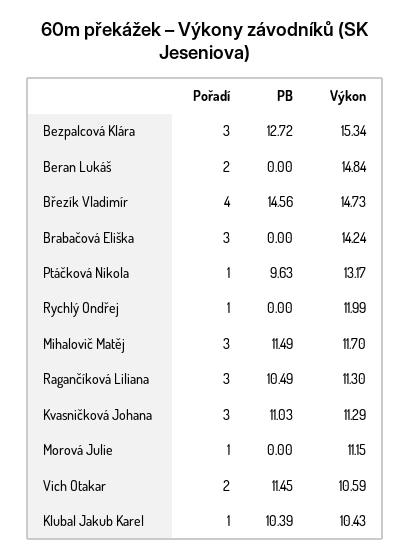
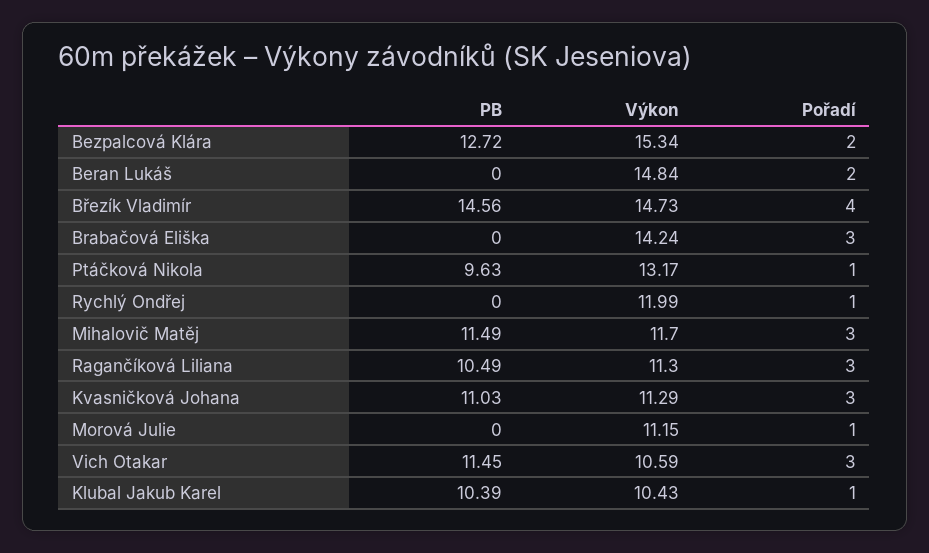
Pořadí, Bezpalcová Klára: 3 -> 2
Pořadí, Vich Otakar: 2 -> 3

